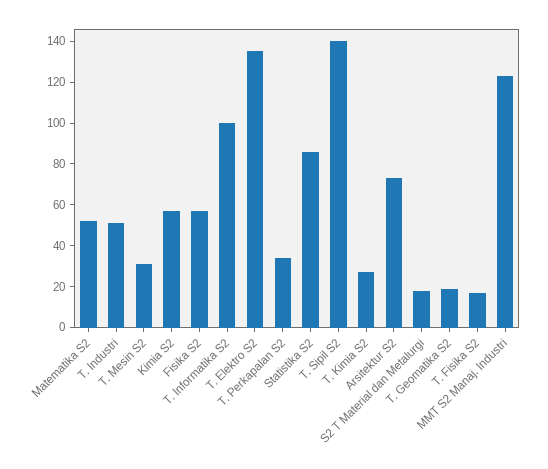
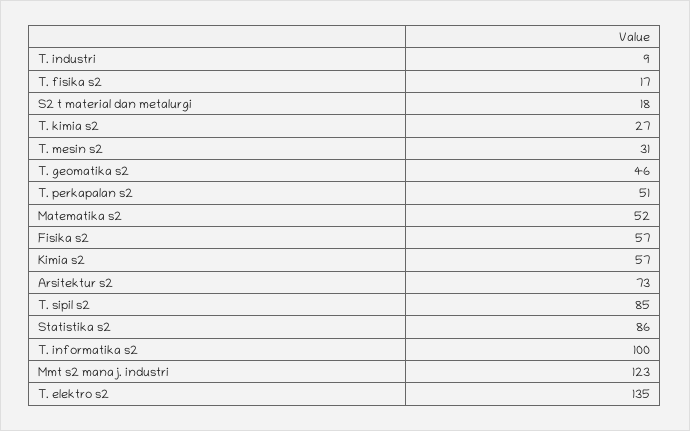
T. Industri: 50 -> 9
T. Perkapalan S2: 35 -> 51
T. Sipil S2: 140 -> 85
T. Geomatika S2: 20 -> 46

